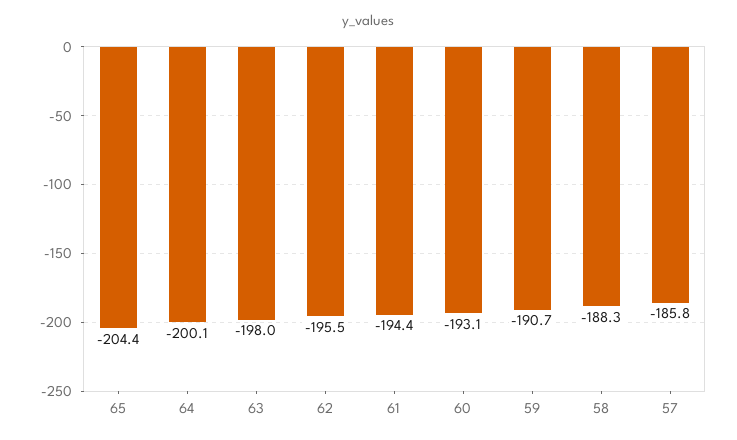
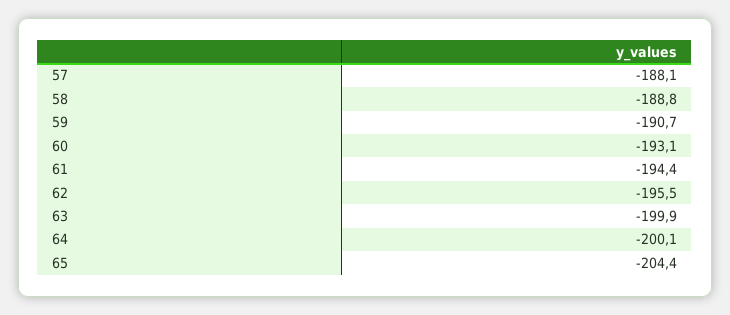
63: -198 -> -199.9
58: -188.3 -> -188.8
57: -185.8 -> -188.1

